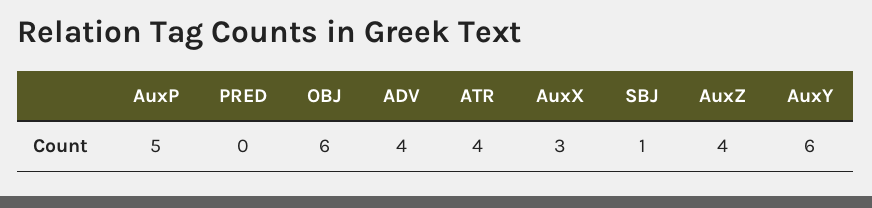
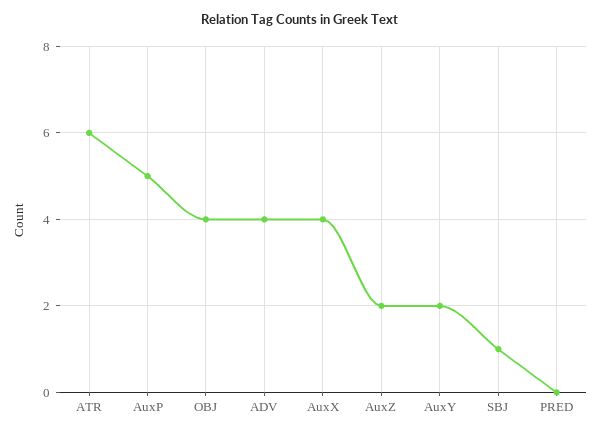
OBJ: 6 -> 4
ATR: 4 -> 6
AuxX: 3 -> 4
AuxZ: 4 -> 2
AuxY: 6 -> 2

